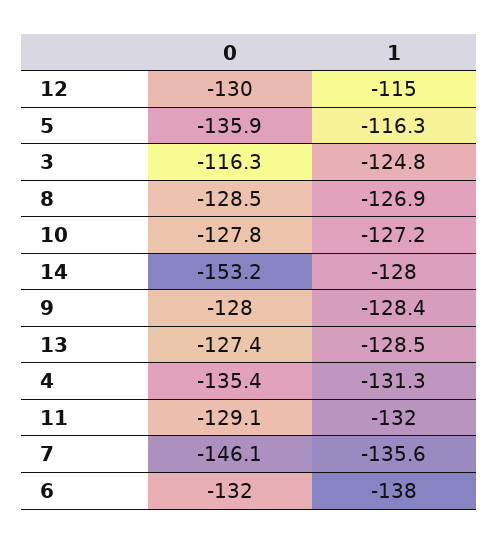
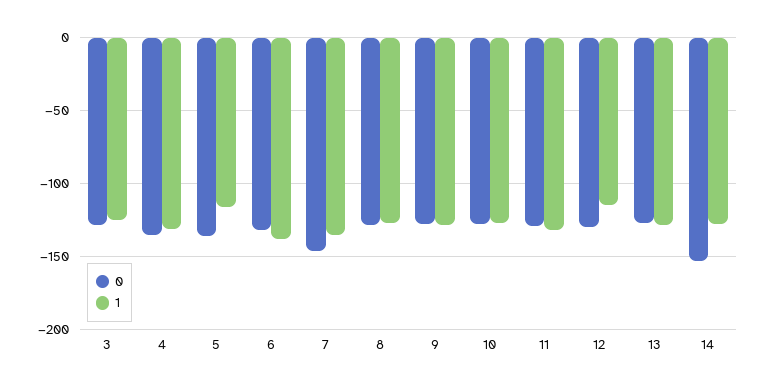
0, 3: -116.3 -> -130

